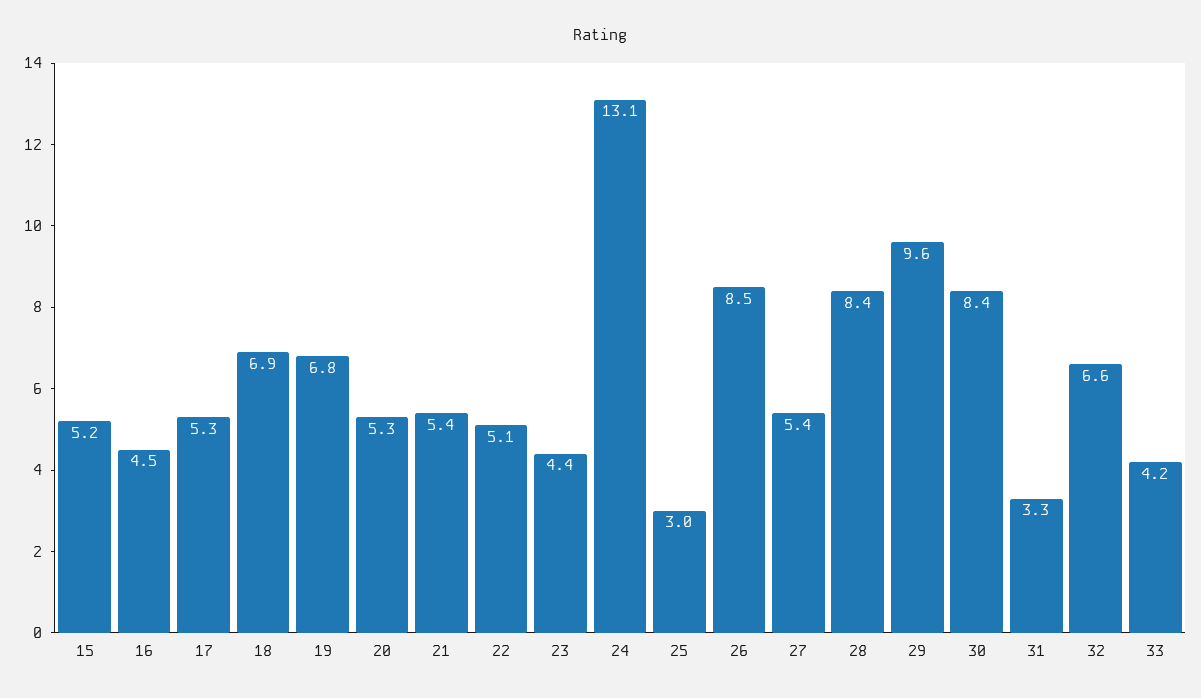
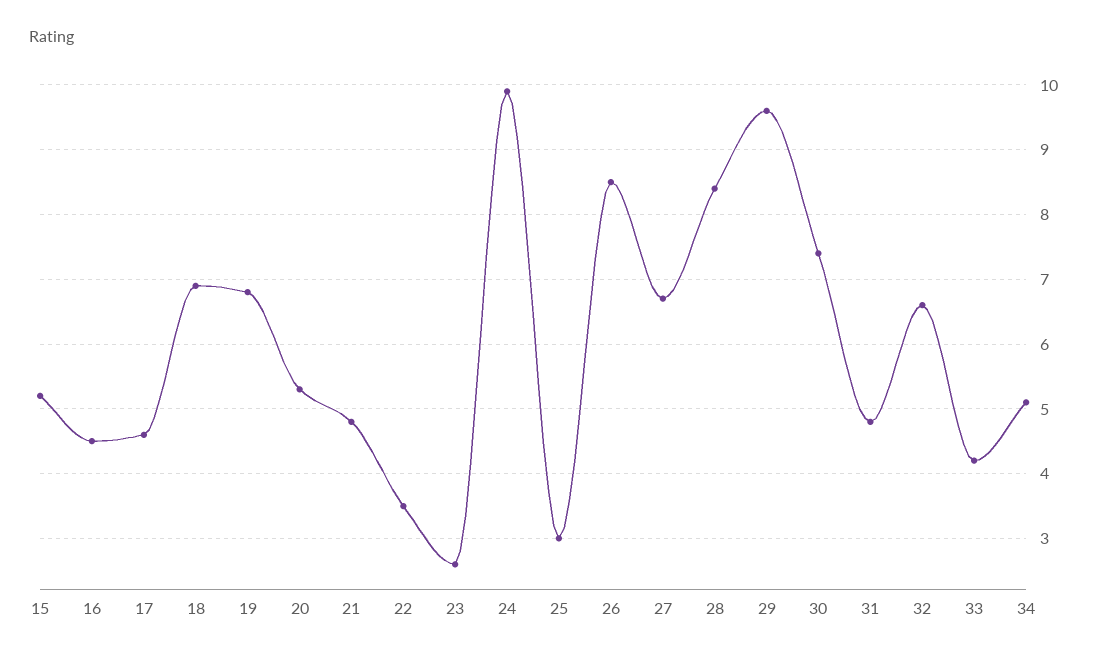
17: 5.3 -> 4.6
21: 5.4 -> 4.8
22: 5.1 -> 3.5
23: 4.4 -> 2.6
24: 13.1 -> 9.9
27: 5.4 -> 6.7
30: 8.4 -> 7.4
31: 3.3 -> 4.8
34: none -> 5.1

